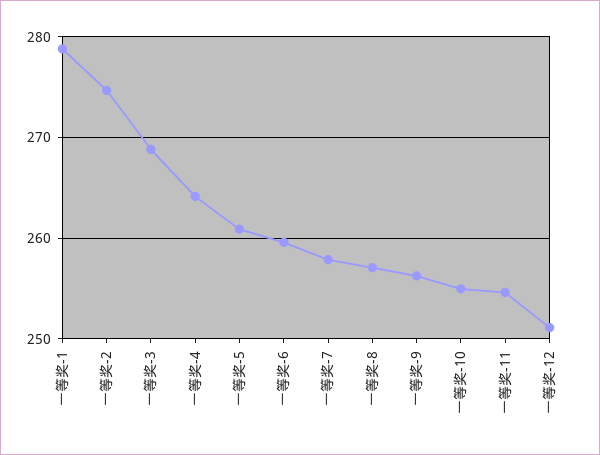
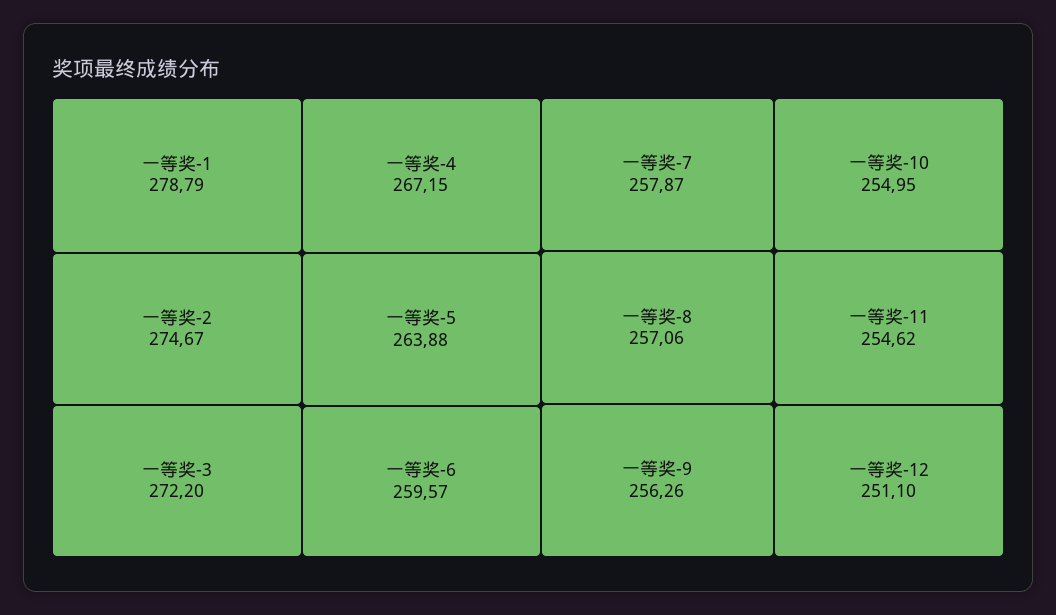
一等奖-3: 269 -> 272.2
一等奖-4: 264 -> 267.15
一等奖-5: 261 -> 263.88

